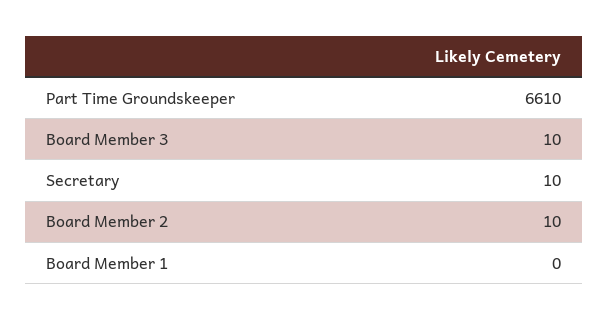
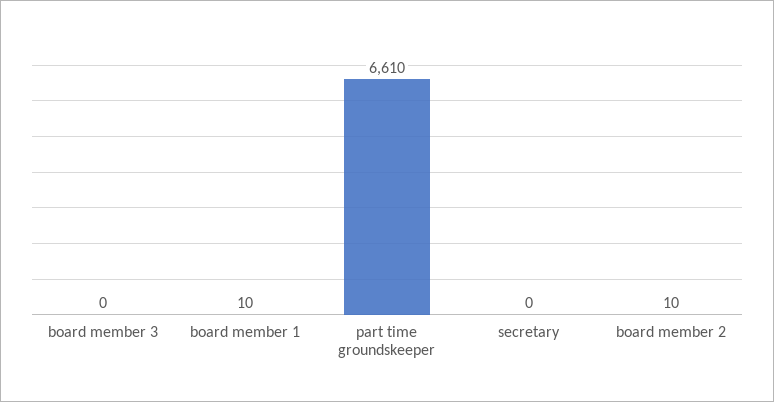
Board Member 3: 10 -> 0
Secretary: 10 -> 0
Board Member 1: 0 -> 10

